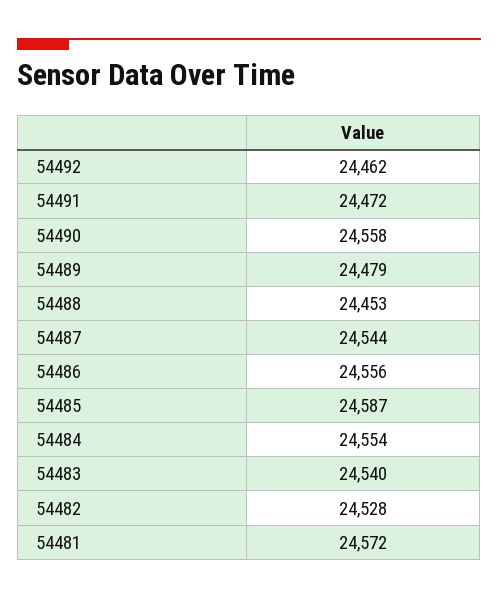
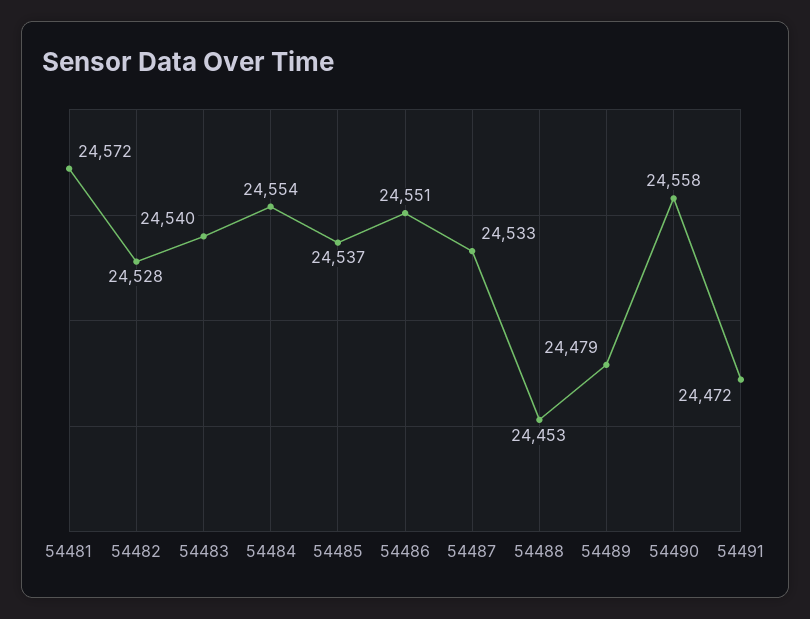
54492: 24462 -> none
54487: 24544 -> 24533
54486: 24556 -> 24551
54485: 24587 -> 24537

